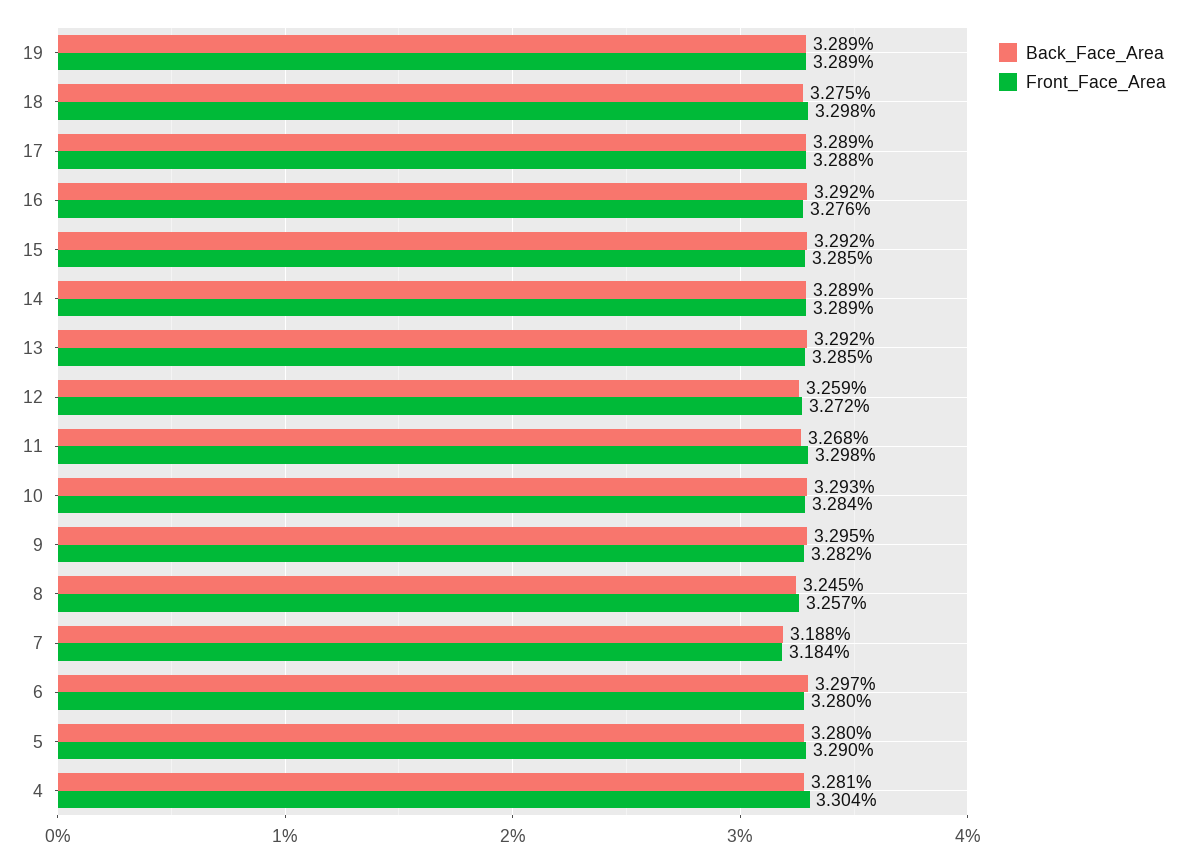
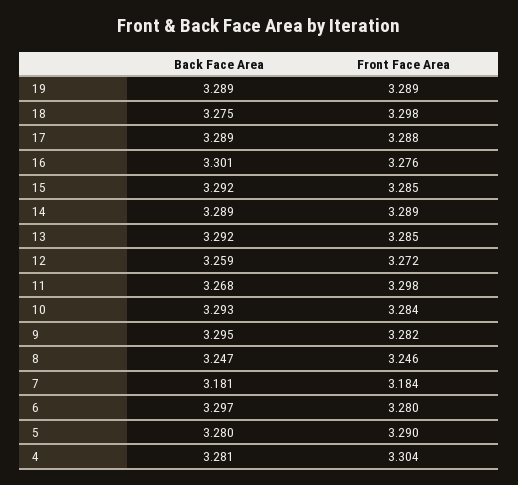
Back_Face_Area, 16: 3.292 -> 3.301
Back_Face_Area, 8: 3.245 -> 3.247
Front_Face_Area, 8: 3.257 -> 3.246
Back_Face_Area, 7: 3.188 -> 3.181

